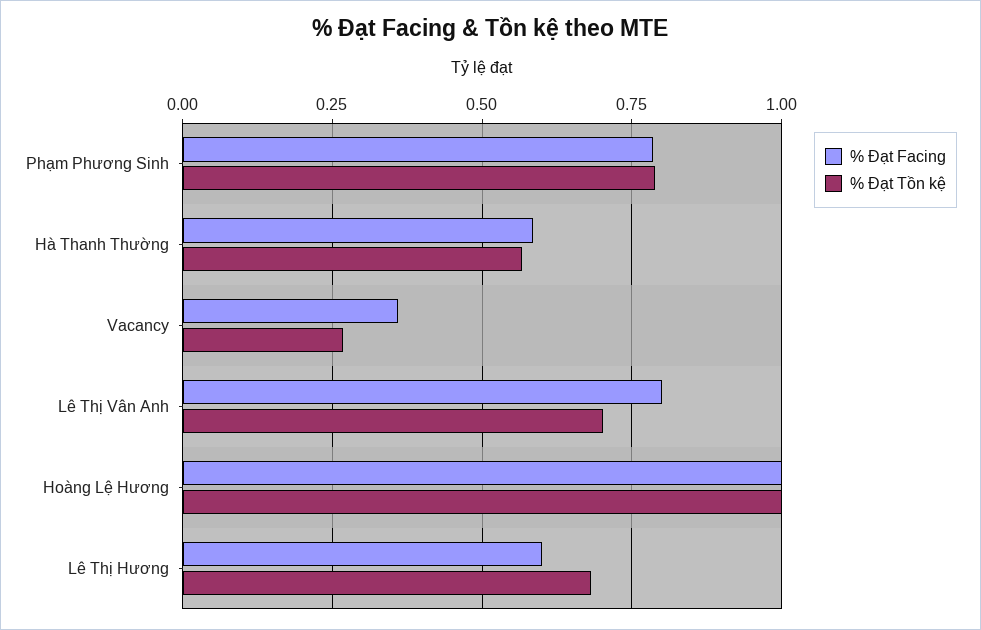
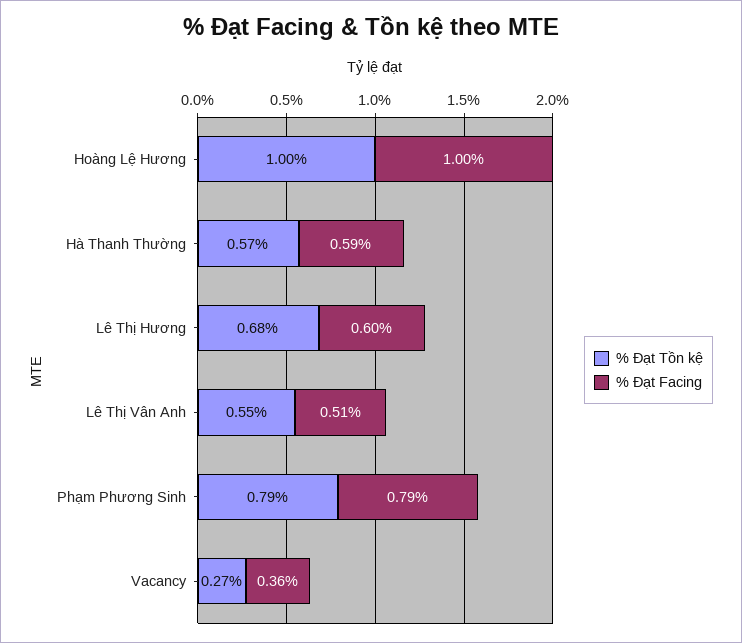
% Đạt Facing, Lê Thị Vân Anh: 0.8 -> 0.51
% Đạt Tồn kệ, Lê Thị Vân Anh: 0.7 -> 0.55

